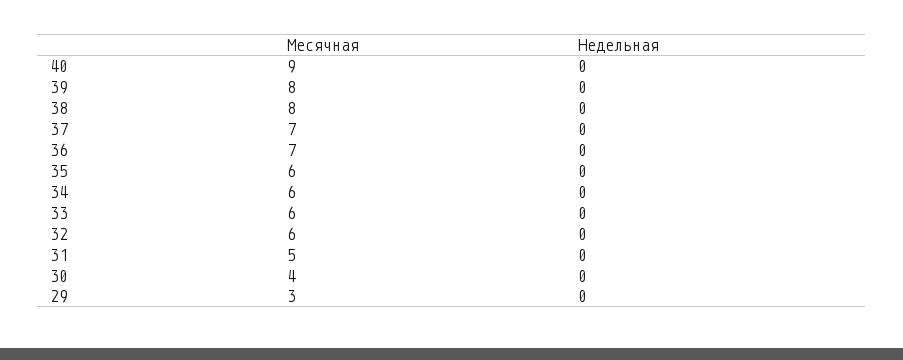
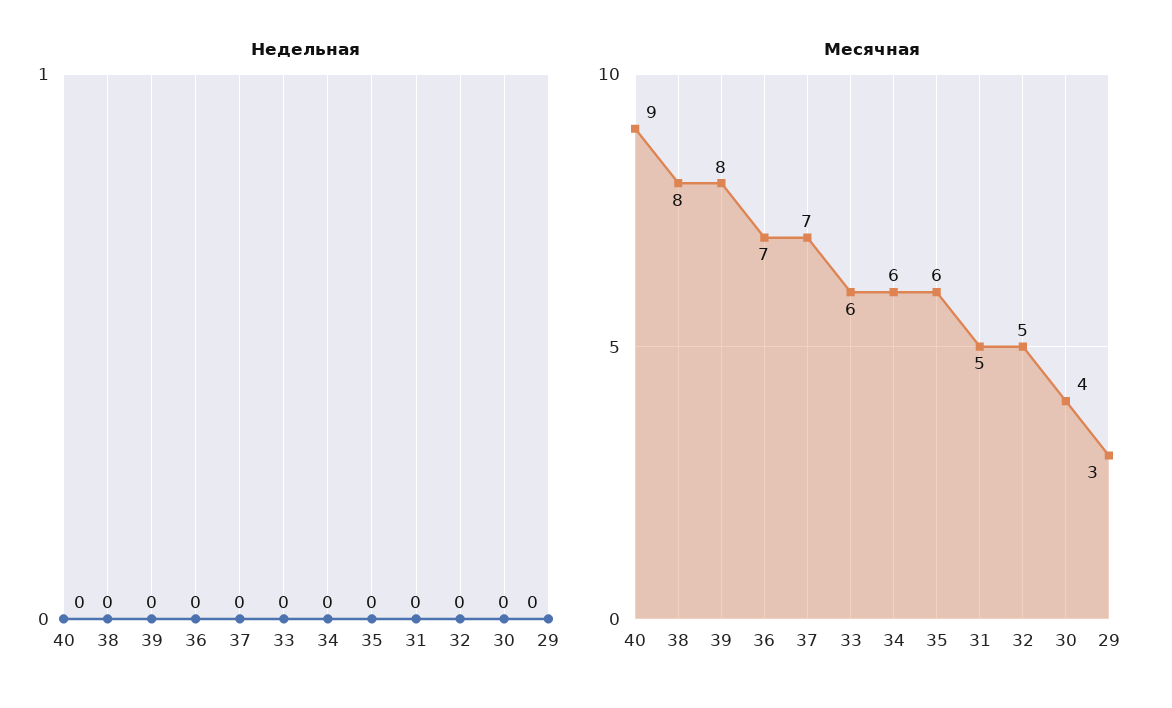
Месячная, 32: 6 -> 5

